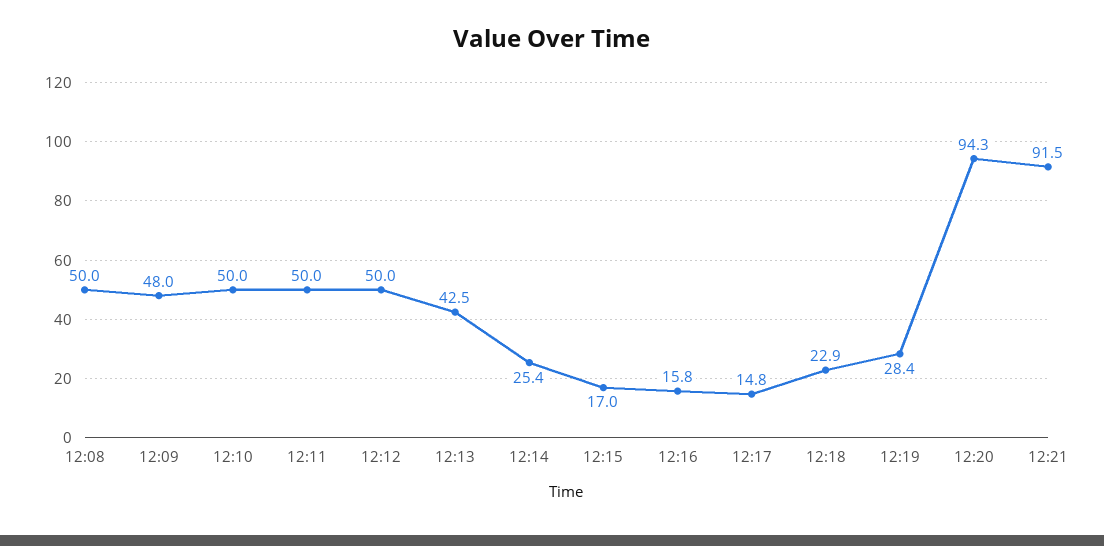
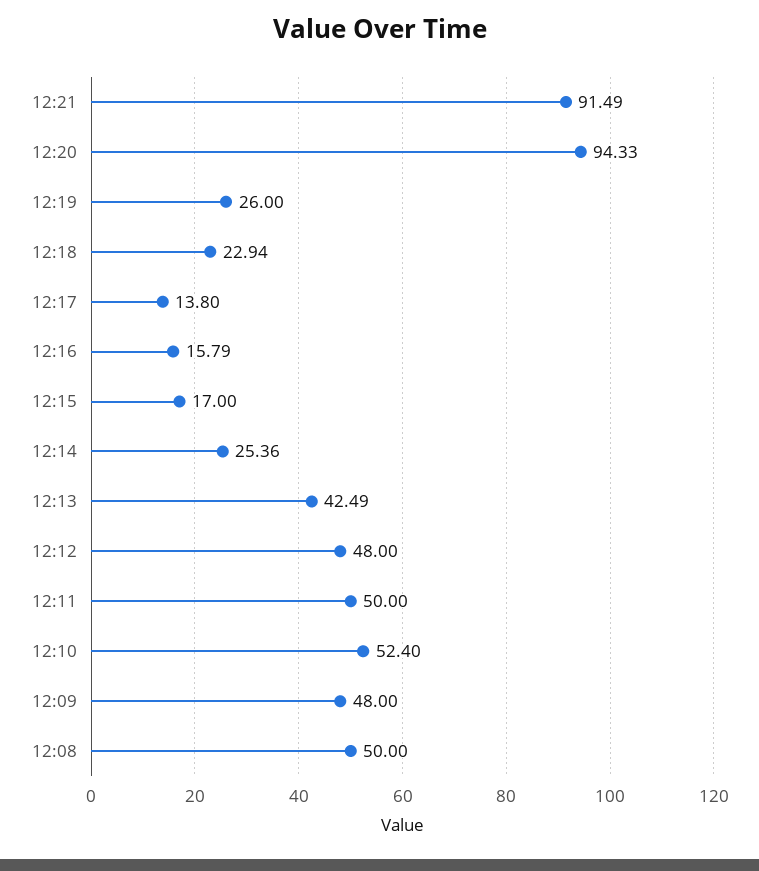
12:10: 50 -> 52.4
12:12: 50 -> 48
12:17: 14.8 -> 13.8
12:19: 28.4 -> 26

